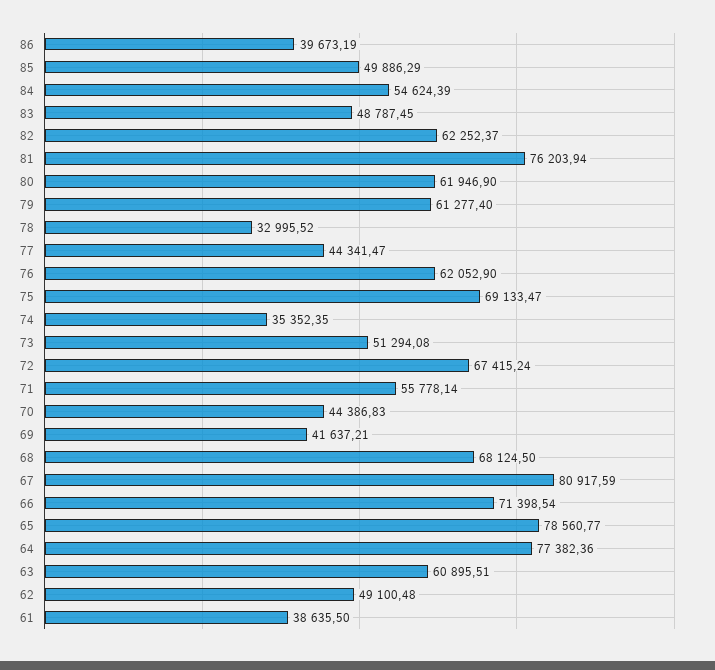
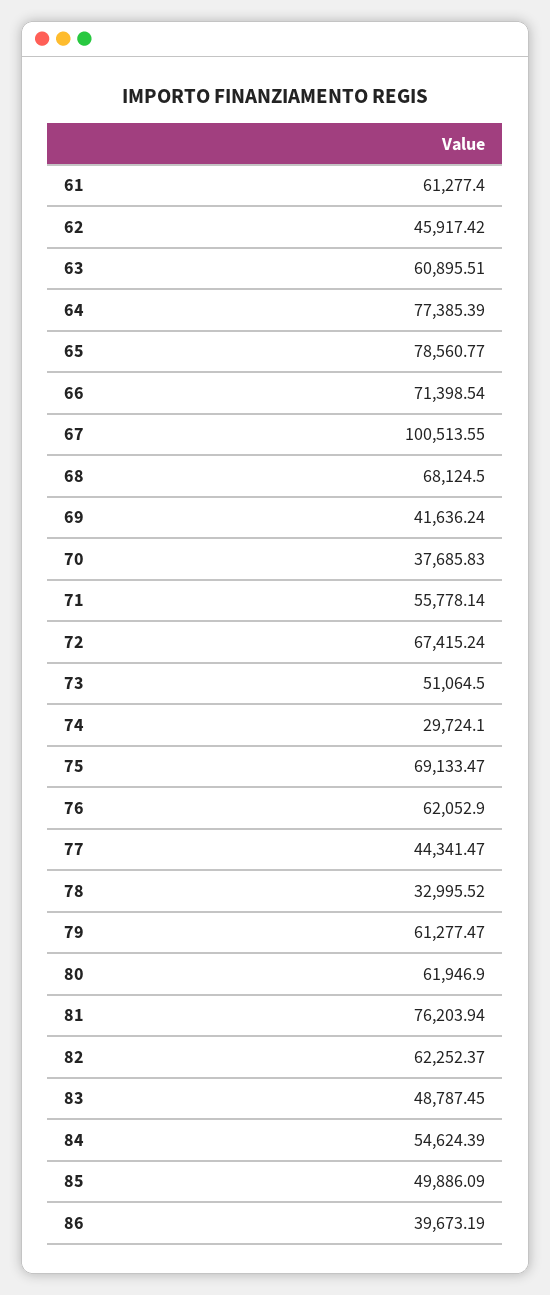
85: 49886.29 -> 49886.09
79: 61277.4 -> 61277.47
74: 35352.35 -> 29724.1
73: 51294.08 -> 51064.5
70: 44386.83 -> 37685.83
69: 41637.21 -> 41636.24
67: 80917.59 -> 100513.55
64: 77382.36 -> 77385.39
62: 49100.48 -> 45917.42
61: 38635.5 -> 61277.4

